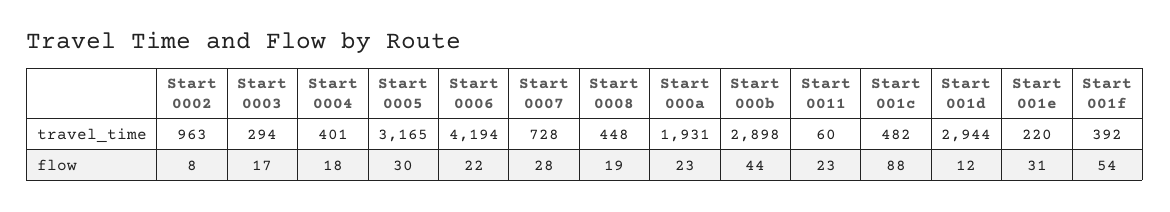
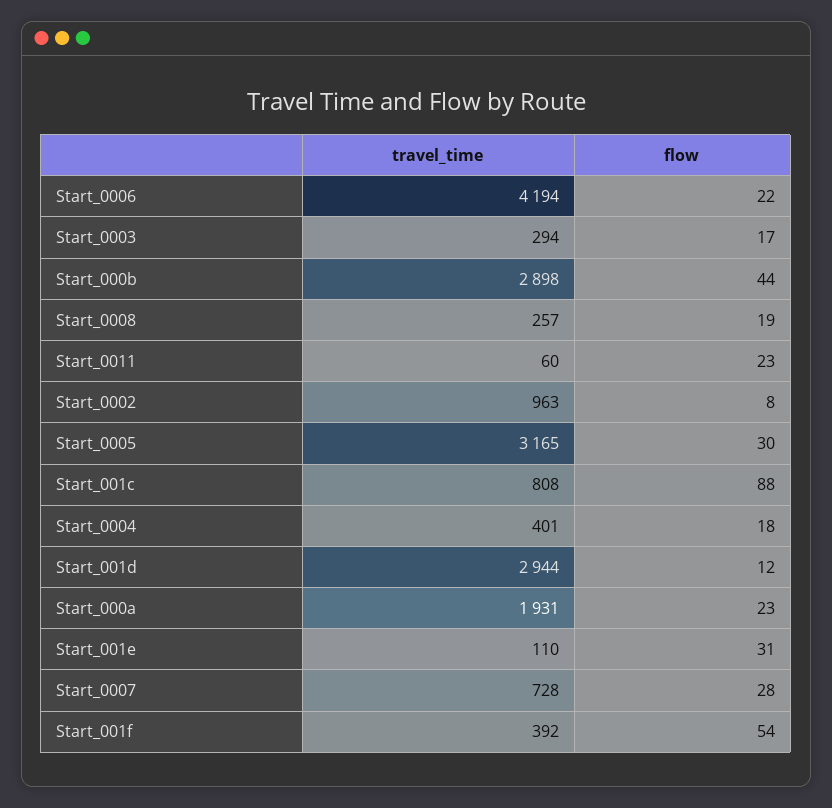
Start 0008, travel_time: 448 -> 257
Start 001c, travel_time: 482 -> 808
Start 001e, travel_time: 220 -> 110

